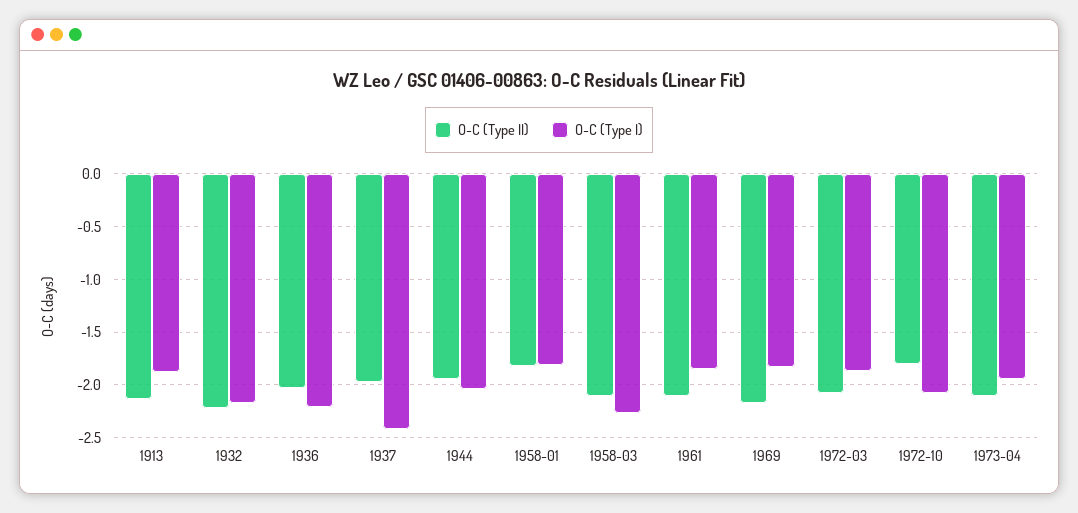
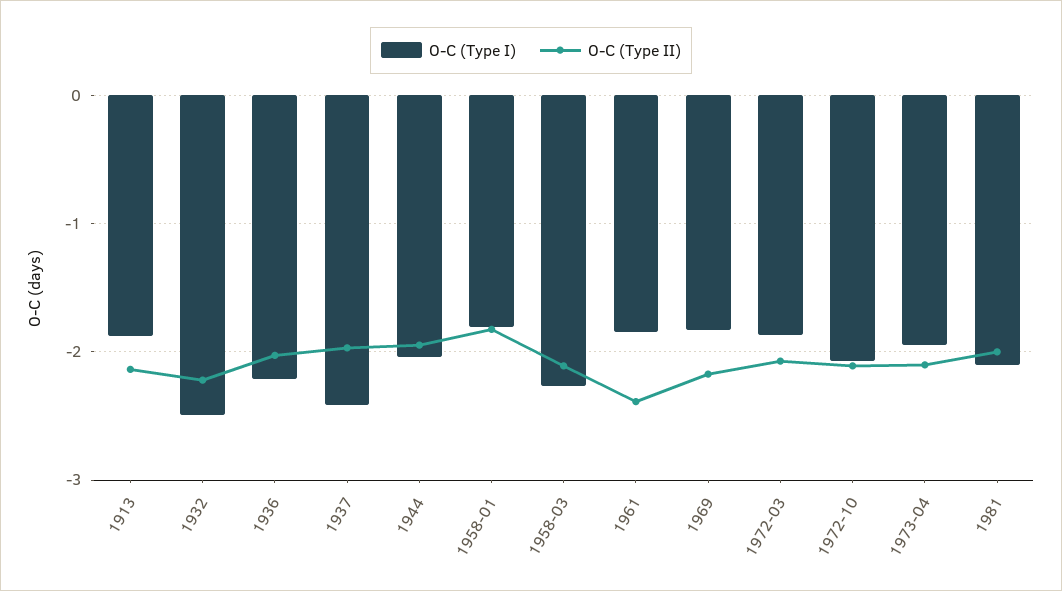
O-C (Type I), 1932: -2.2 -> -2.5
O-C (Type II), 1961: -2.1 -> -2.4
O-C (Type II), 1972-10: -1.8 -> -2.1
O-C (Type I), 1981: none -> -2.1
O-C (Type II), 1981: none -> -2

